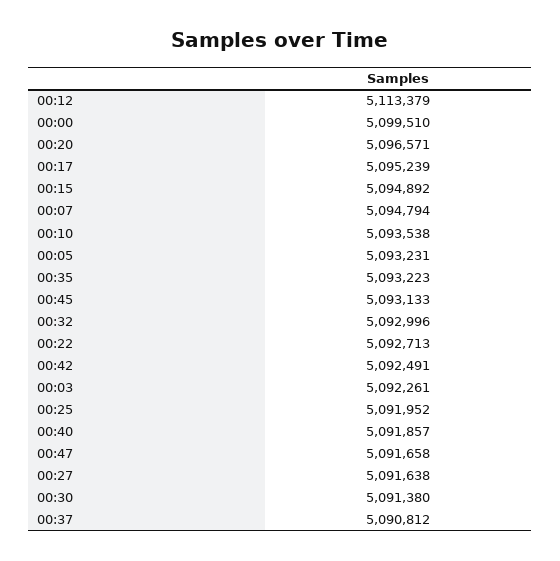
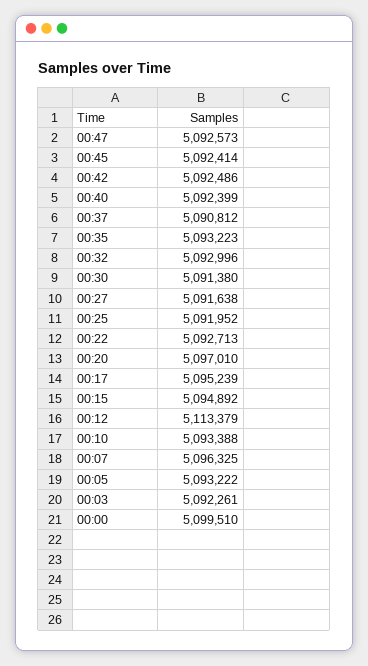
00:20: 5096571 -> 5097010
00:07: 5094794 -> 5096325
00:10: 5093538 -> 5093388
00:05: 5093231 -> 5093222
00:45: 5093133 -> 5092414
00:42: 5092491 -> 5092486
00:40: 5091857 -> 5092399
00:47: 5091658 -> 5092573

